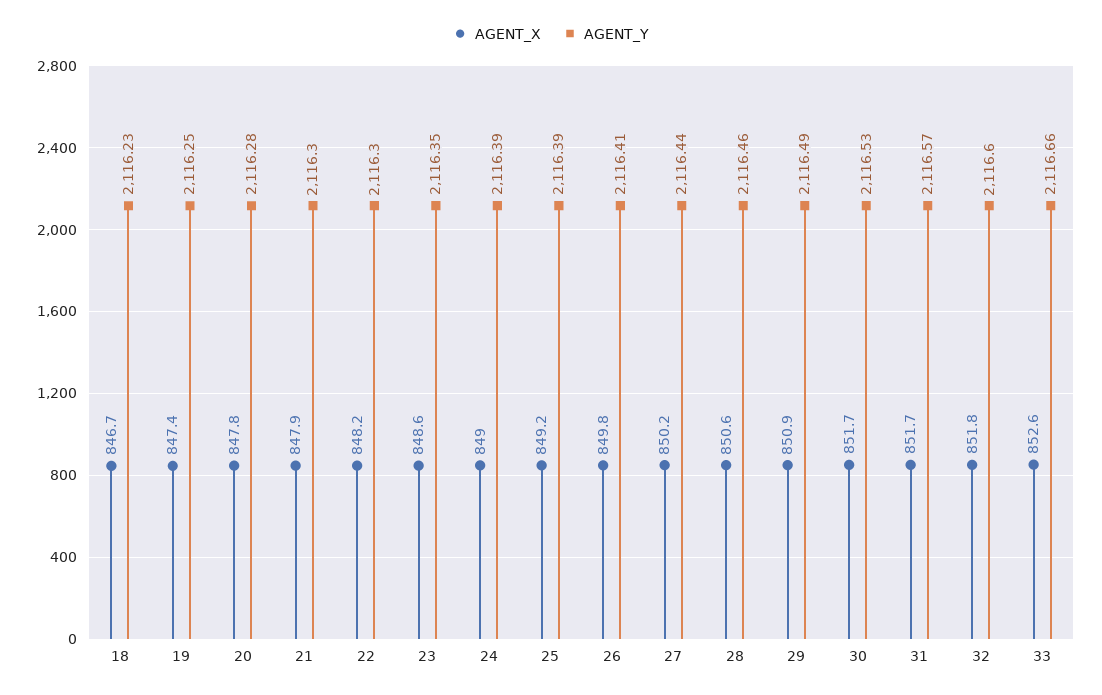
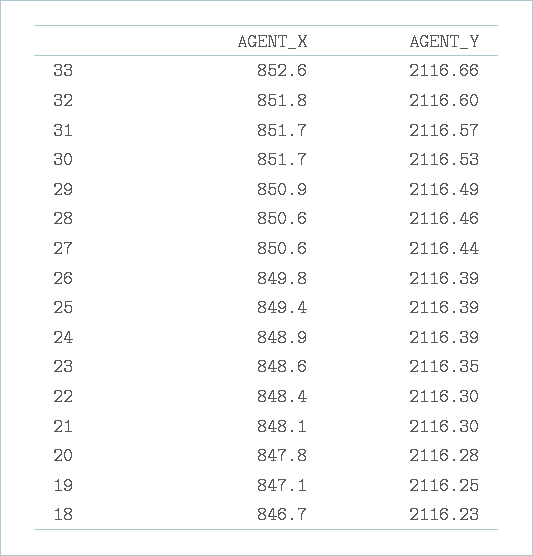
AGENT_X, 19: 847.4 -> 847.1
AGENT_X, 21: 847.9 -> 848.1
AGENT_X, 22: 848.2 -> 848.4
AGENT_X, 24: 849 -> 848.9
AGENT_X, 25: 849.2 -> 849.4
AGENT_Y, 26: 2116.41 -> 2116.39
AGENT_X, 27: 850.2 -> 850.6

